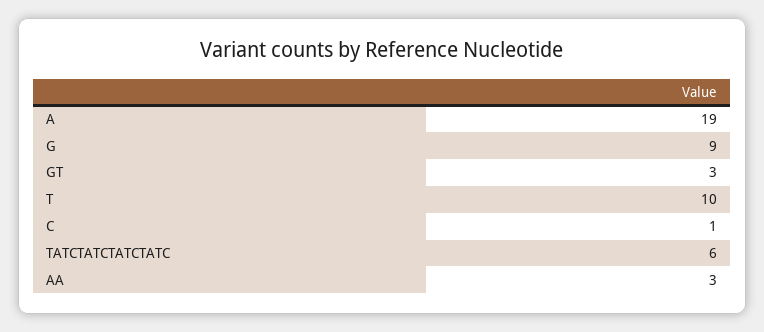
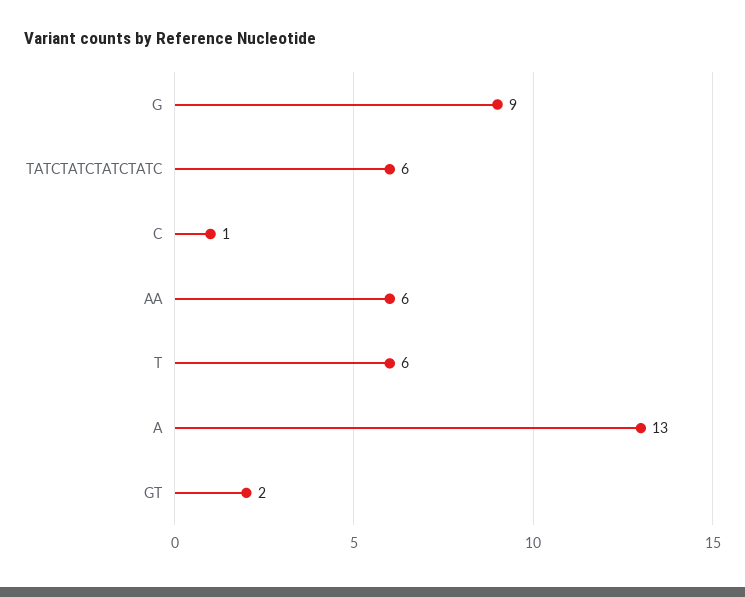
A: 19 -> 13
GT: 3 -> 2
T: 10 -> 6
AA: 3 -> 6

